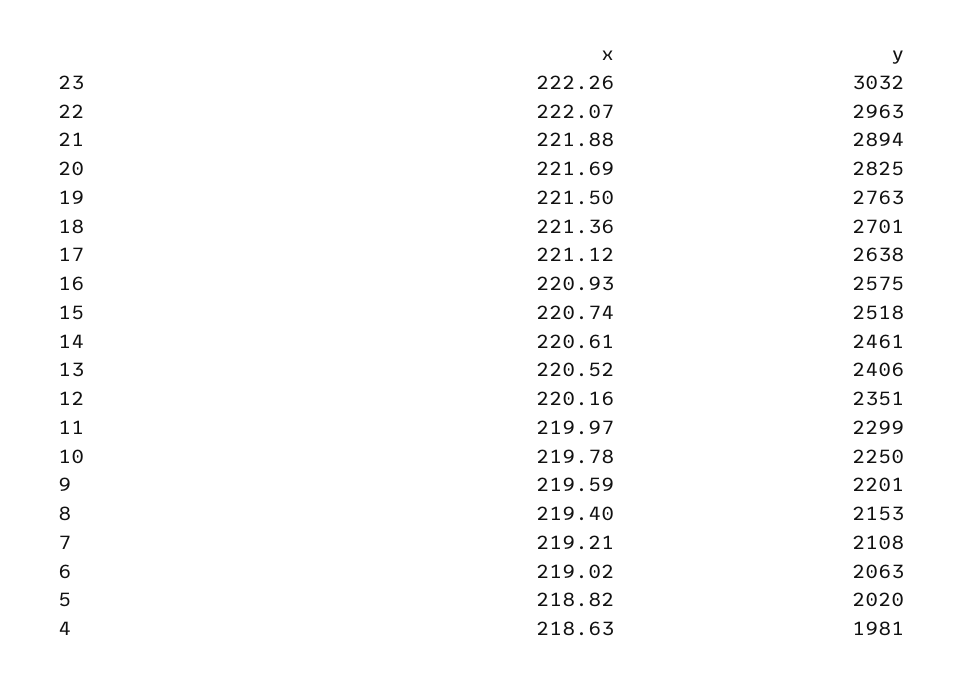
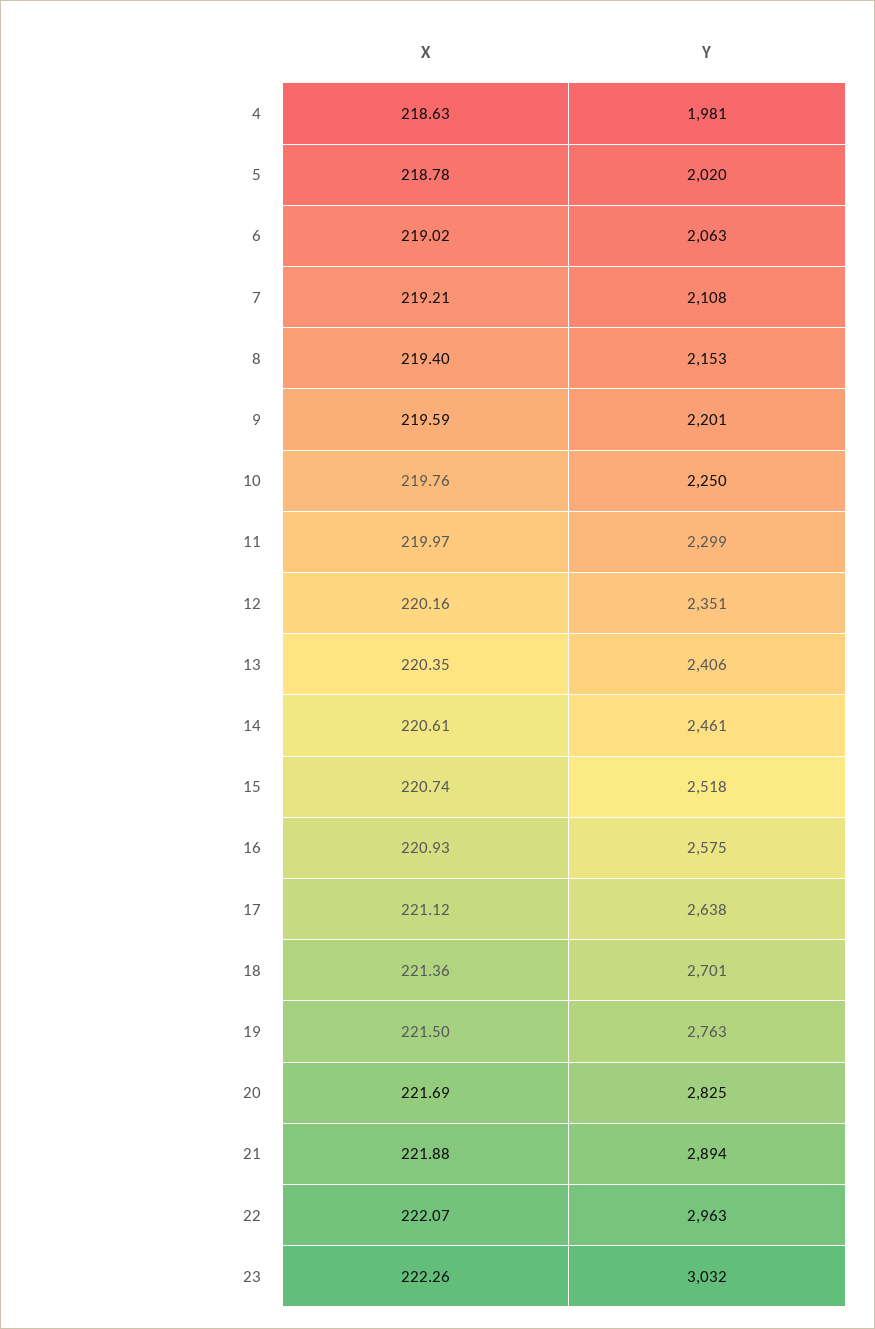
x, 13: 220.52 -> 220.35
x, 10: 219.78 -> 219.76
x, 5: 218.82 -> 218.78

